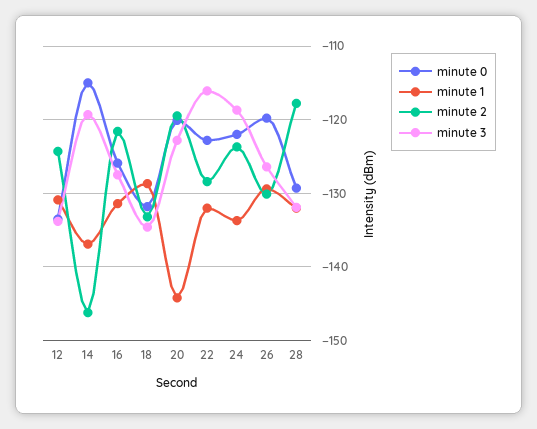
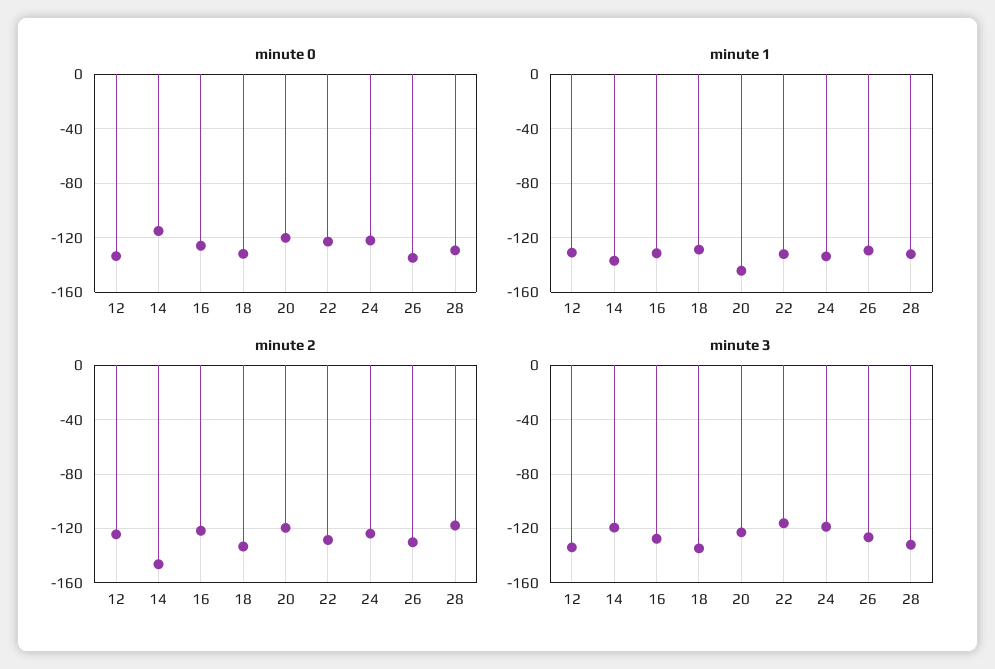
minute 0, 26: -120 -> -135

